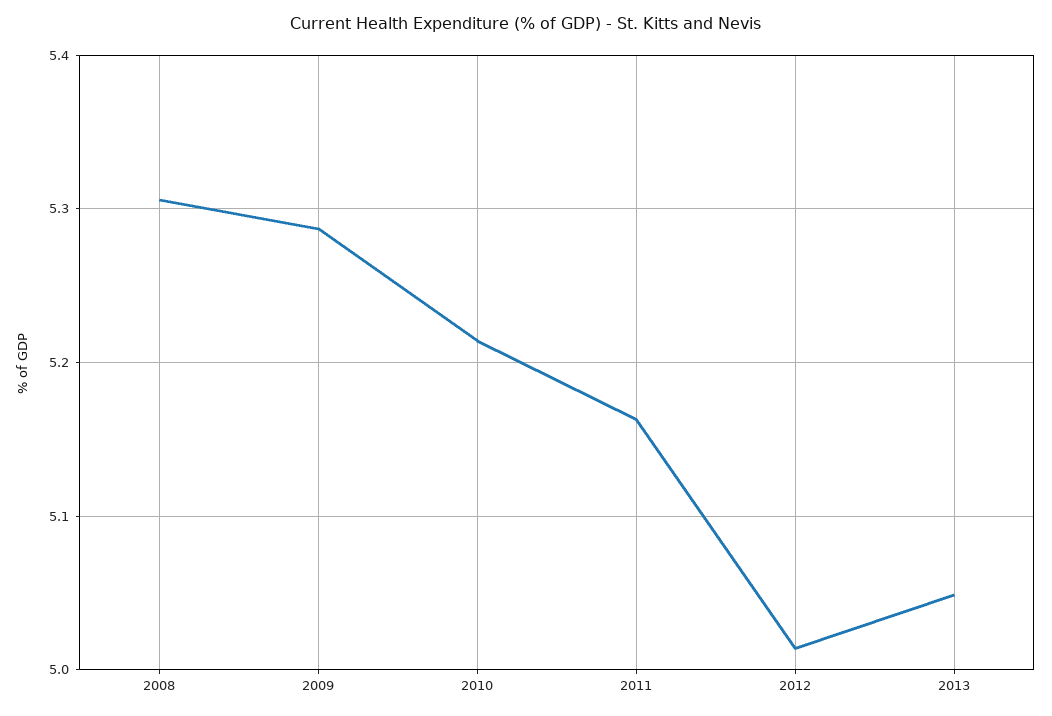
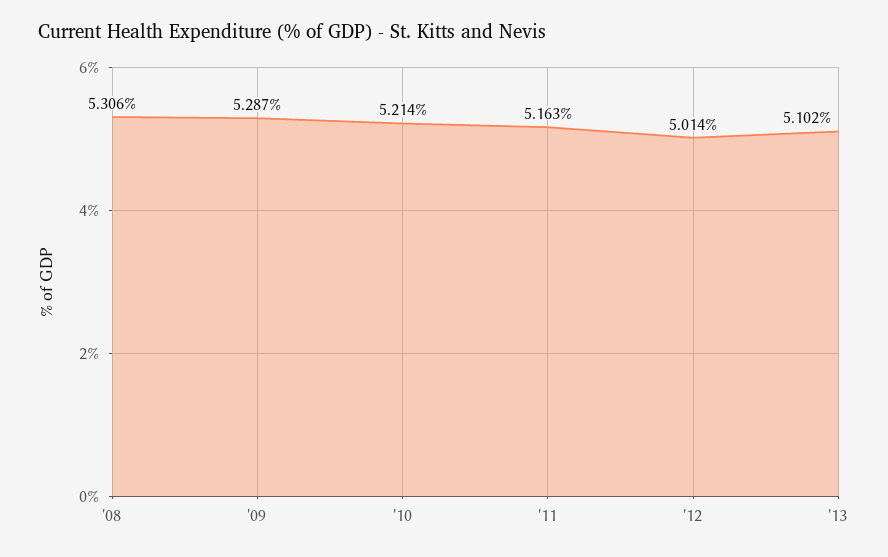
2013: 5.05 -> 5.102

